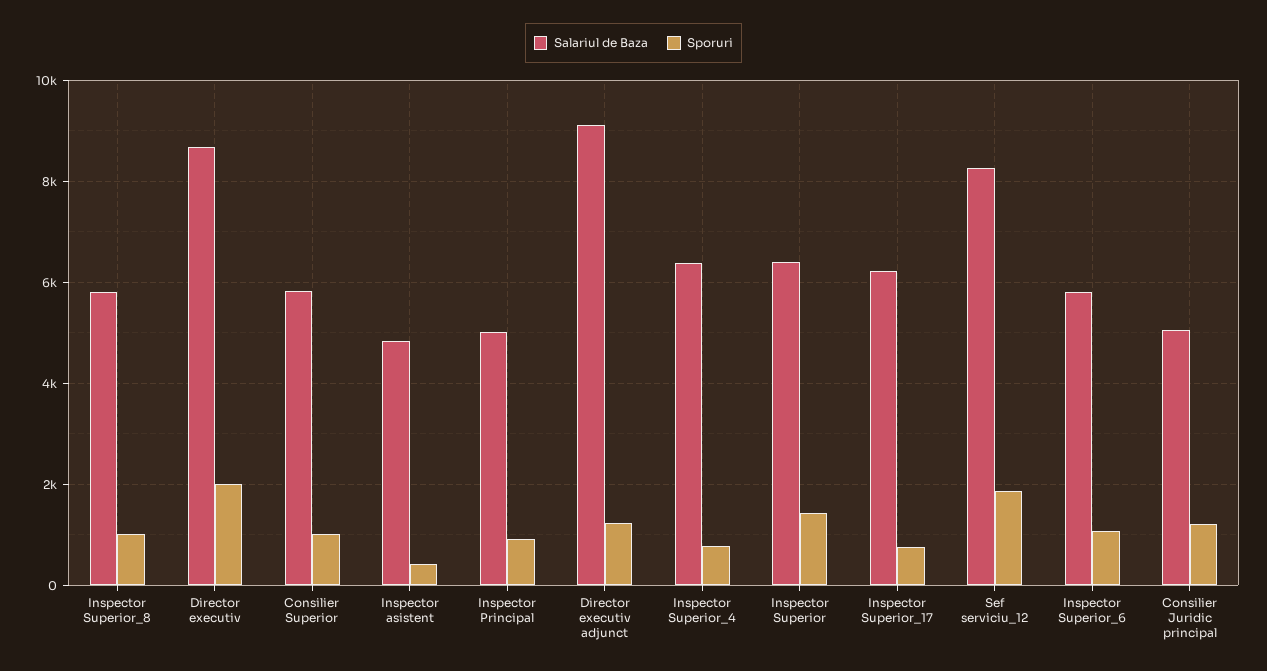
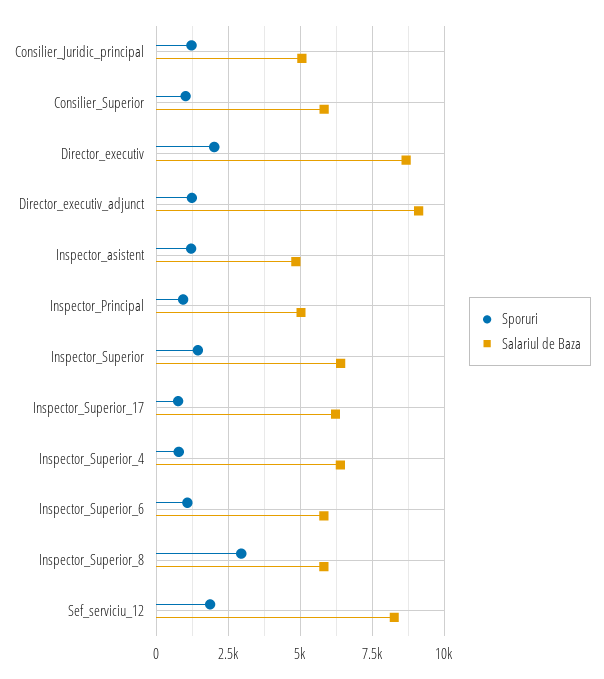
Sporuri, Inspector Superior_8: 1000 -> 3000
Sporuri, Inspector asistent: 400 -> 1250

